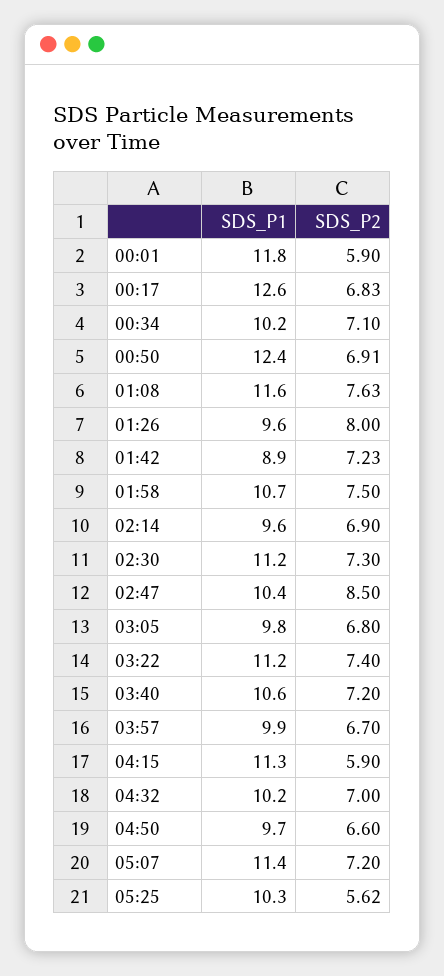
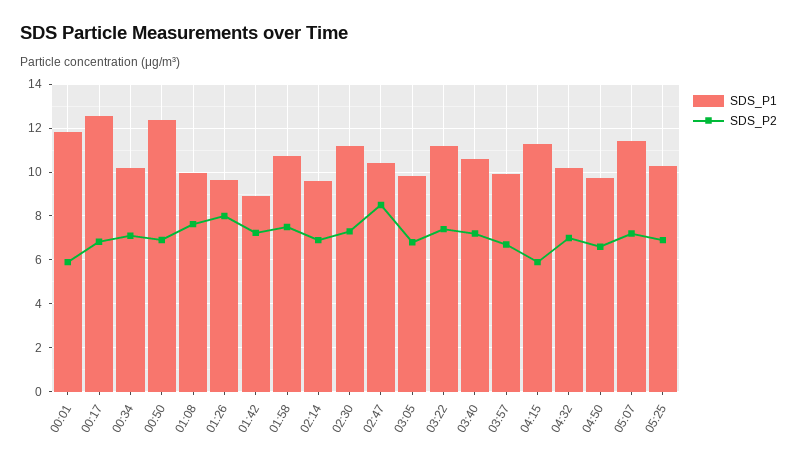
SDS_P1, 01:08: 11.6 -> 10
SDS_P2, 05:25: 5.62 -> 7

